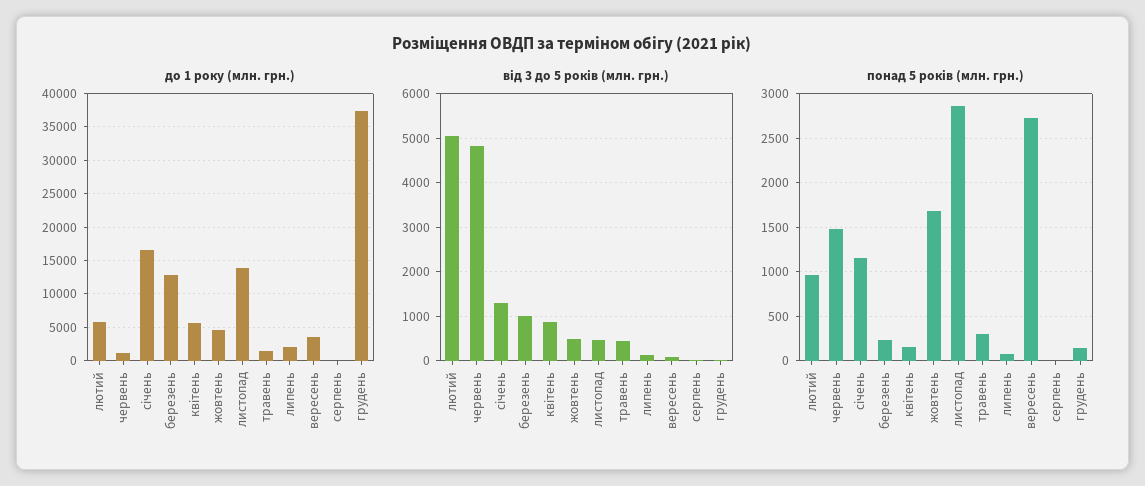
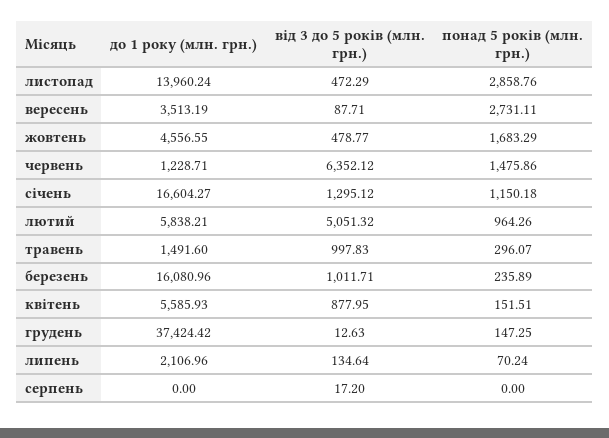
до 1 року (млн. грн.), березень: 13000 -> 16080.96
від 3 до 5 років (млн. грн.), червень: 4800 -> 6352.12
від 3 до 5 років (млн. грн.), травень: 400 -> 997.83

